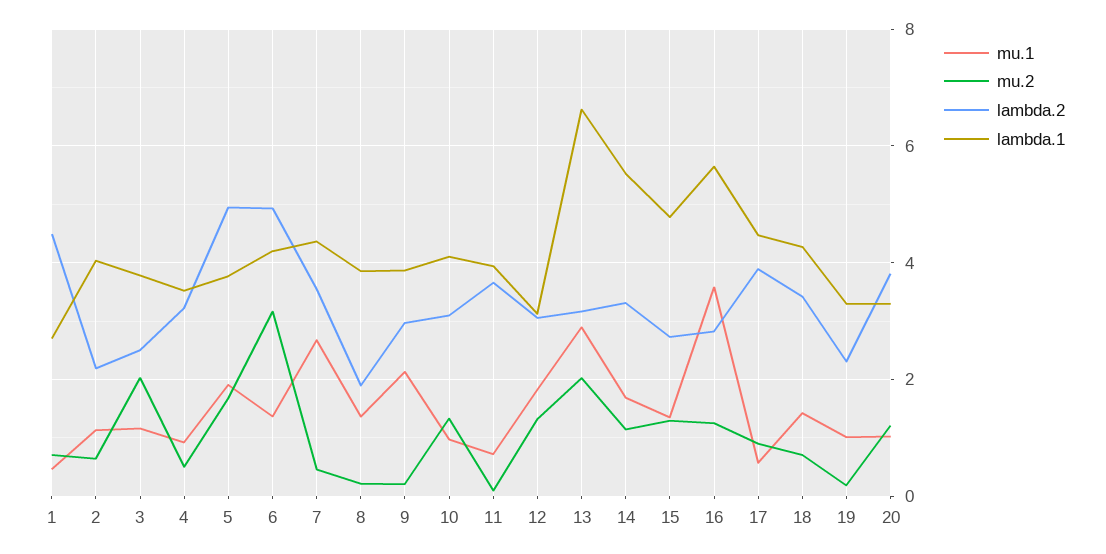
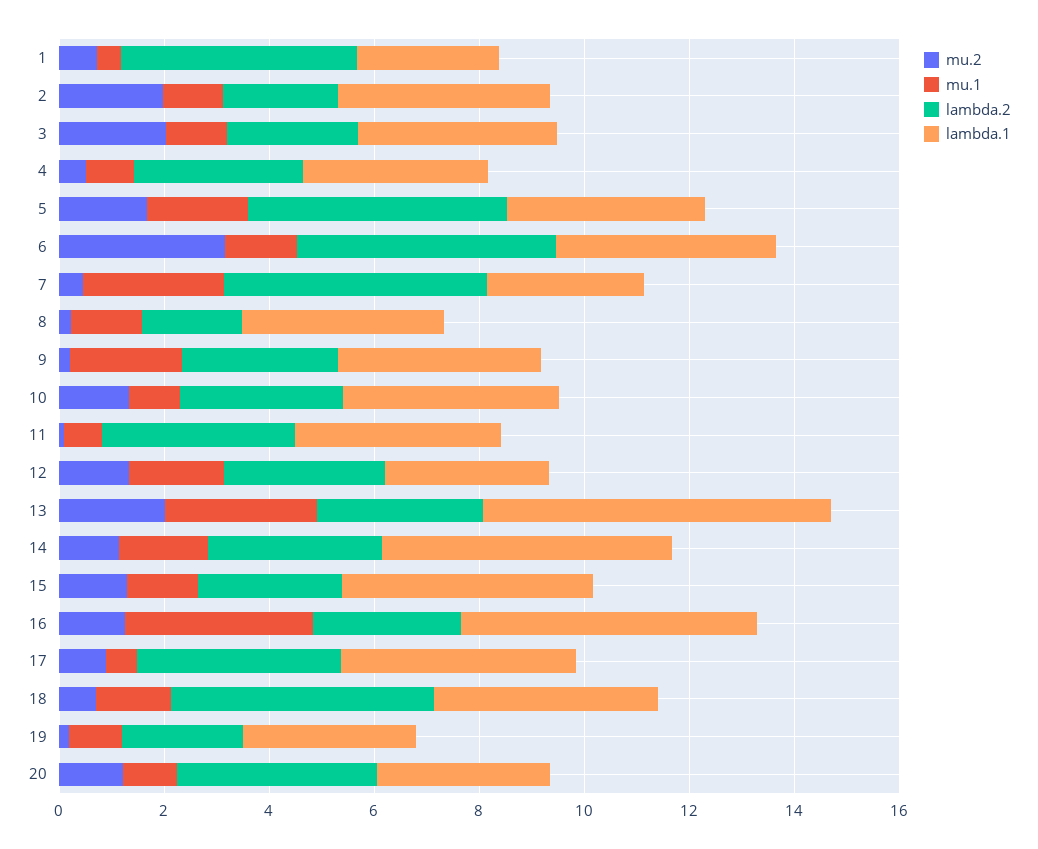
mu.2, 2: 0.6 -> 2
lambda.2, 7: 3.6 -> 5
lambda.1, 7: 4.4 -> 3
lambda.2, 18: 3.4 -> 5

